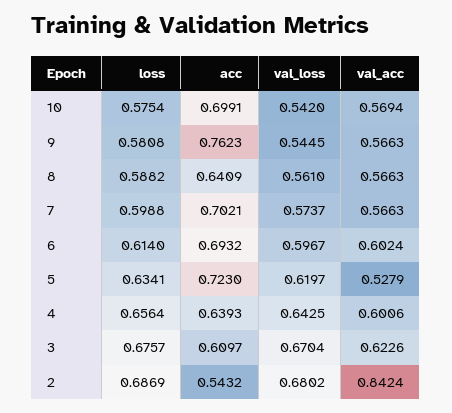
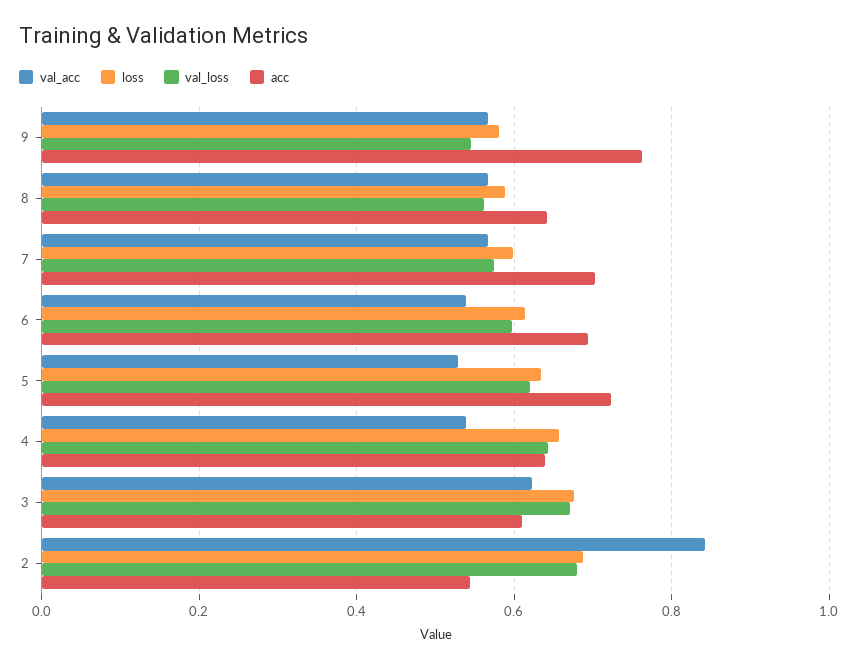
loss, 10: 0.5754 -> none
acc, 10: 0.6991 -> none
val_loss, 10: 0.542 -> none
val_acc, 10: 0.5694 -> none
val_acc, 6: 0.6024 -> 0.54
val_acc, 4: 0.6006 -> 0.54

